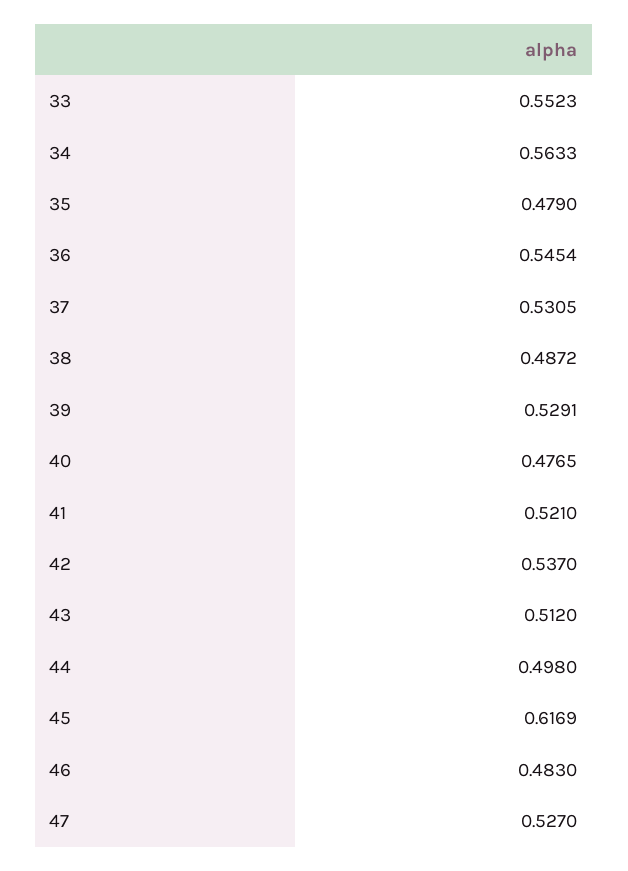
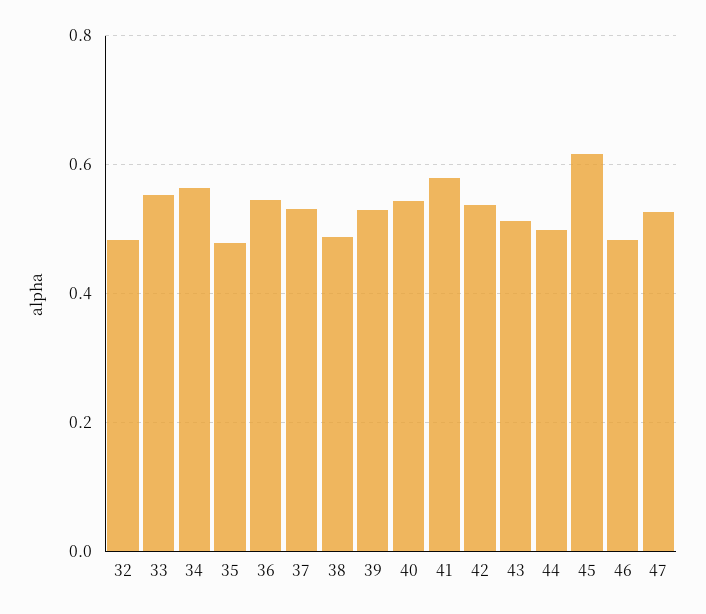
40: 0.4765 -> 0.54
41: 0.521 -> 0.58
32: none -> 0.48

